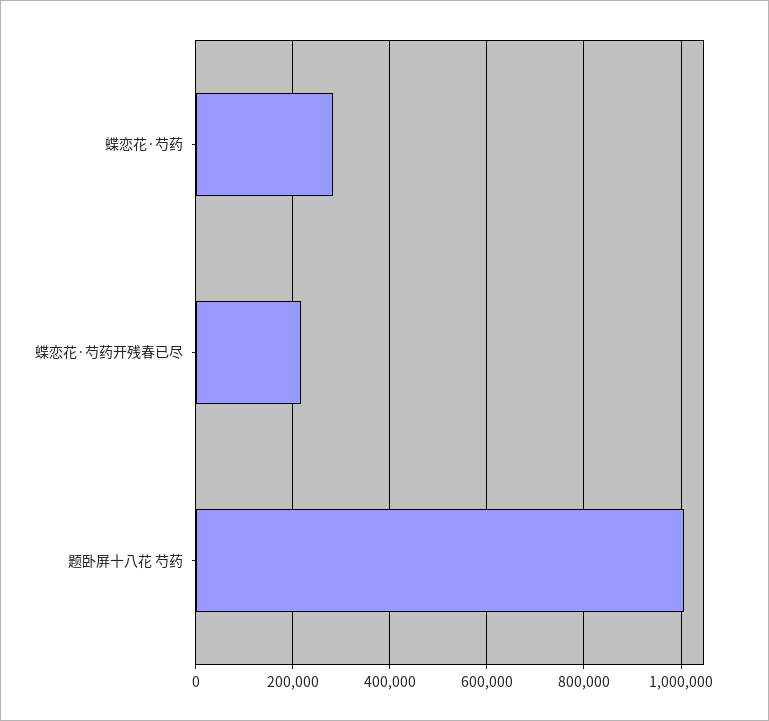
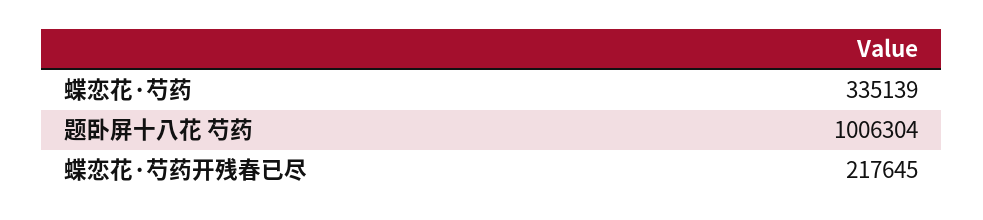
蝶恋花·芍药: 280000 -> 335139

